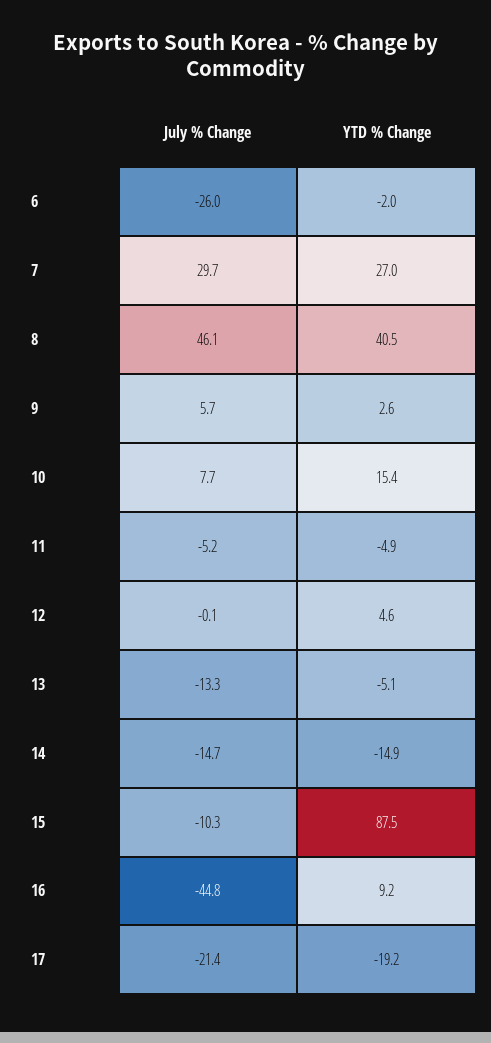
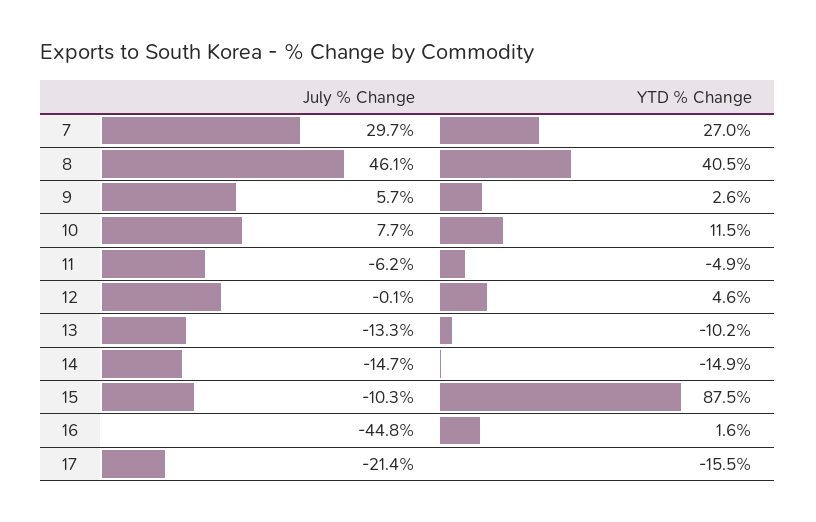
July % Change, 6: -26 -> none
YTD % Change, 6: -2 -> none
YTD % Change, 10: 15.4 -> 11.5
July % Change, 11: -5.2 -> -6.2
YTD % Change, 13: -5.1 -> -10.2
YTD % Change, 16: 9.2 -> 1.6
YTD % Change, 17: -19.2 -> -15.5

